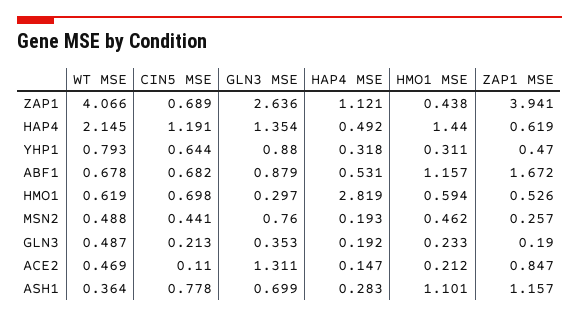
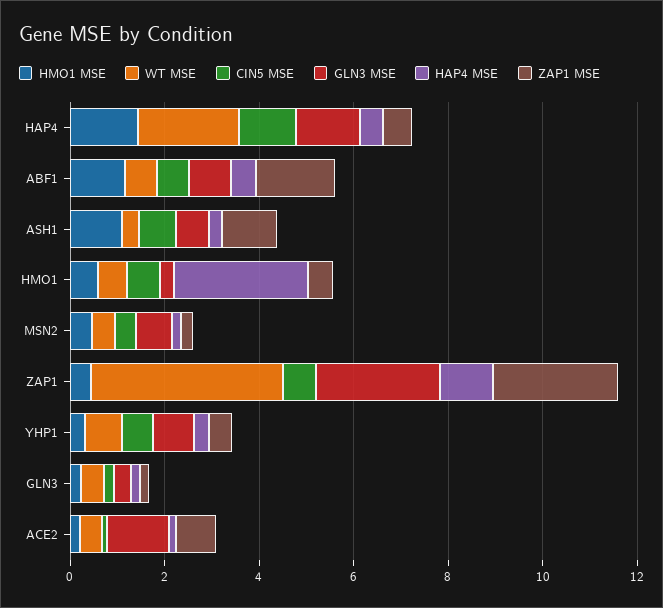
ZAP1 MSE, ZAP1: 3.941 -> 2.5

